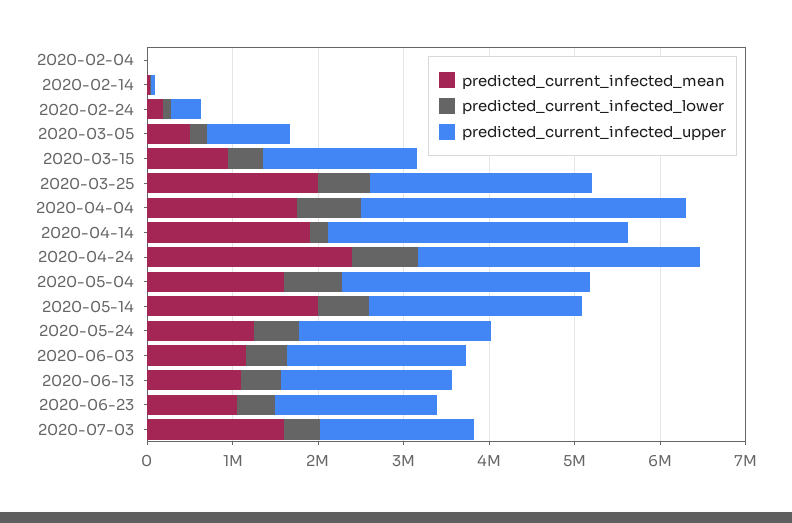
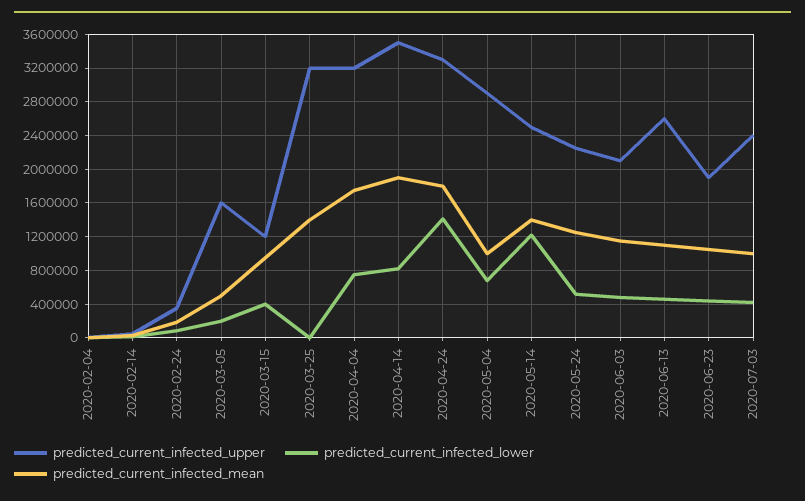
predicted_current_infected_upper, 2020-03-05: 1000000 -> 1600000
predicted_current_infected_upper, 2020-03-15: 1800000 -> 1200000
predicted_current_infected_mean, 2020-03-25: 2000000 -> 1400000
predicted_current_infected_lower, 2020-03-25: 600000 -> 0
predicted_current_infected_upper, 2020-03-25: 2600000 -> 3200000
predicted_current_infected_upper, 2020-04-04: 3800000 -> 3200000
predicted_current_infected_lower, 2020-04-14: 200000 -> 800000
predicted_current_infected_mean, 2020-04-24: 2400000 -> 1800000
predicted_current_infected_lower, 2020-04-24: 800000 -> 1400000
predicted_current_infected_mean, 2020-05-04: 1600000 -> 1000000
predicted_current_infected_mean, 2020-05-14: 2000000 -> 1400000
predicted_current_infected_lower, 2020-05-14: 600000 -> 1200000
predicted_current_infected_upper, 2020-06-13: 2000000 -> 2600000
predicted_current_infected_mean, 2020-07-03: 1600000 -> 1000000
predicted_current_infected_upper, 2020-07-03: 1800000 -> 2400000

